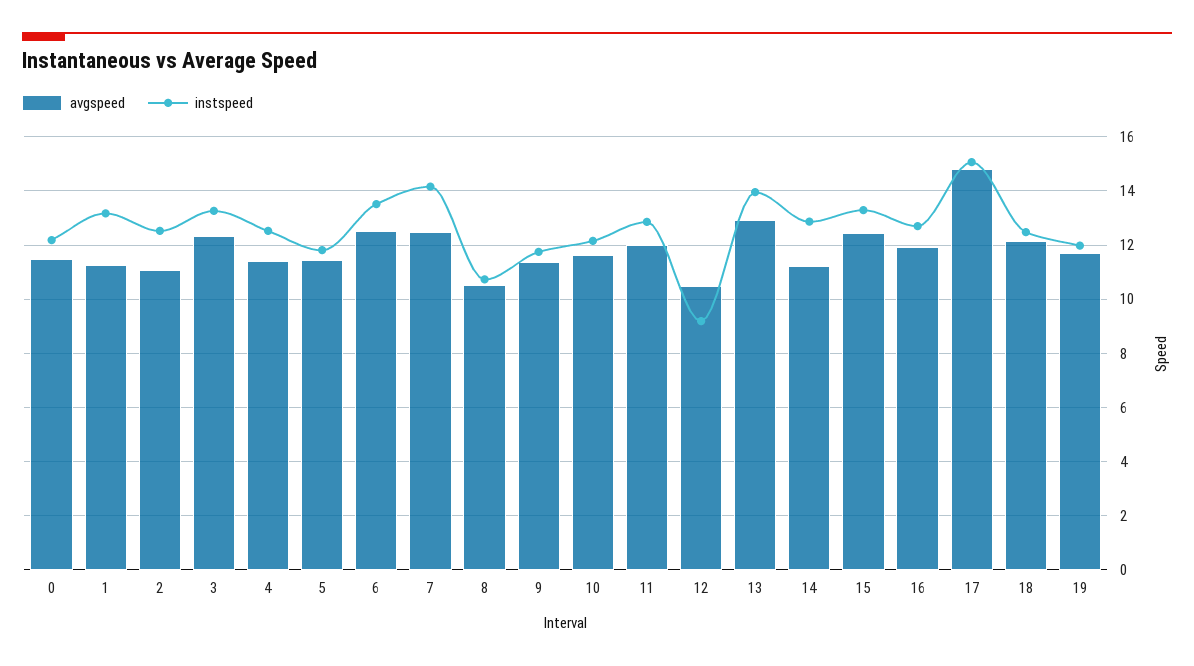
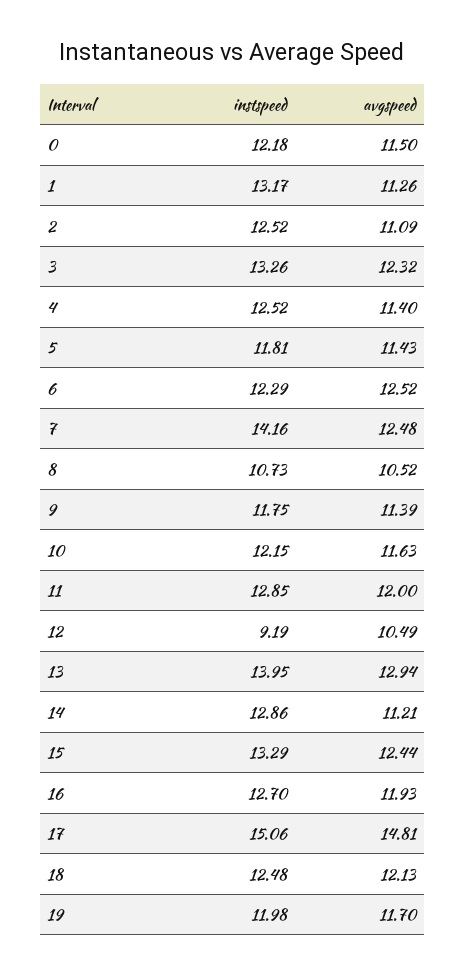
instspeed, 6: 13.5 -> 12.29

